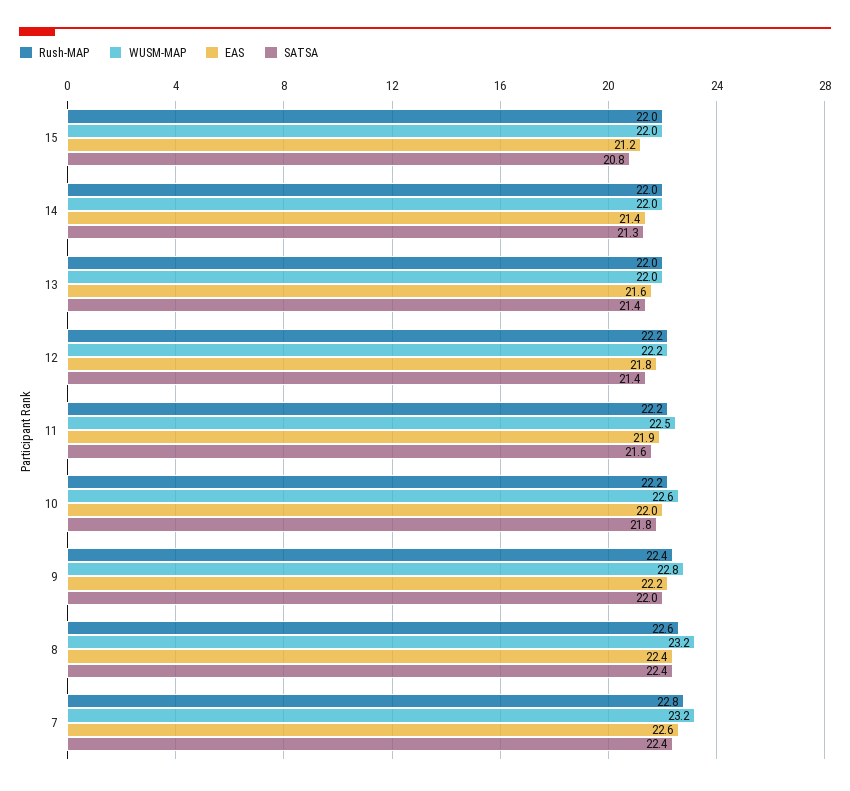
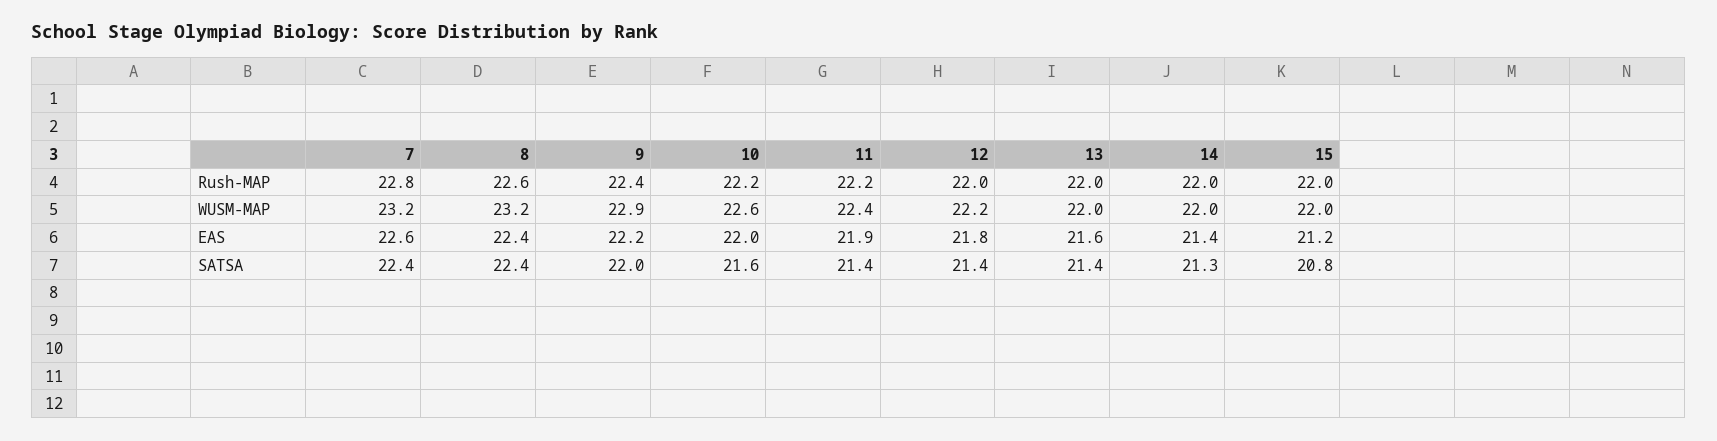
Rush-MAP, 12: 22.2 -> 22
WUSM-MAP, 11: 22.5 -> 22.4
SATSA, 11: 21.6 -> 21.4
SATSA, 10: 21.8 -> 21.6
WUSM-MAP, 9: 22.8 -> 22.9

